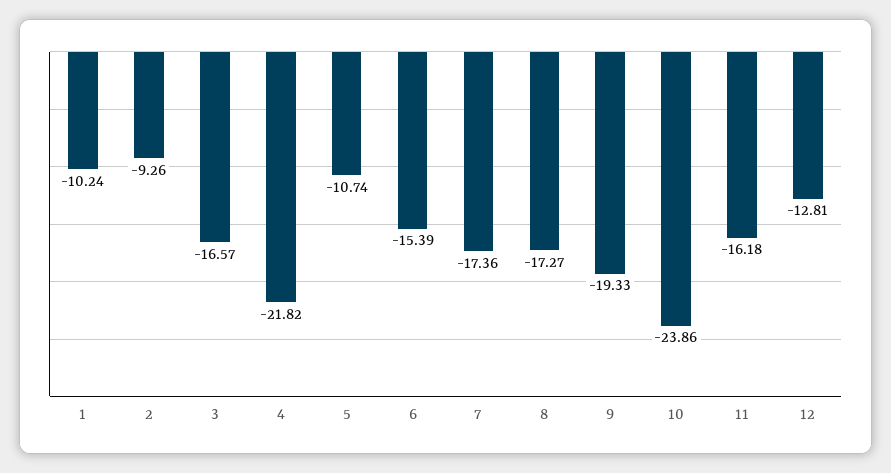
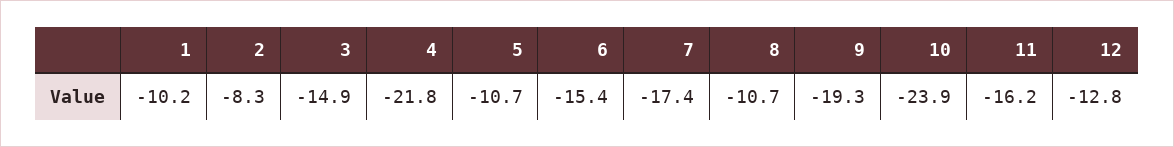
2: -9.26 -> -8.3
3: -16.57 -> -14.9
8: -17.27 -> -10.7

